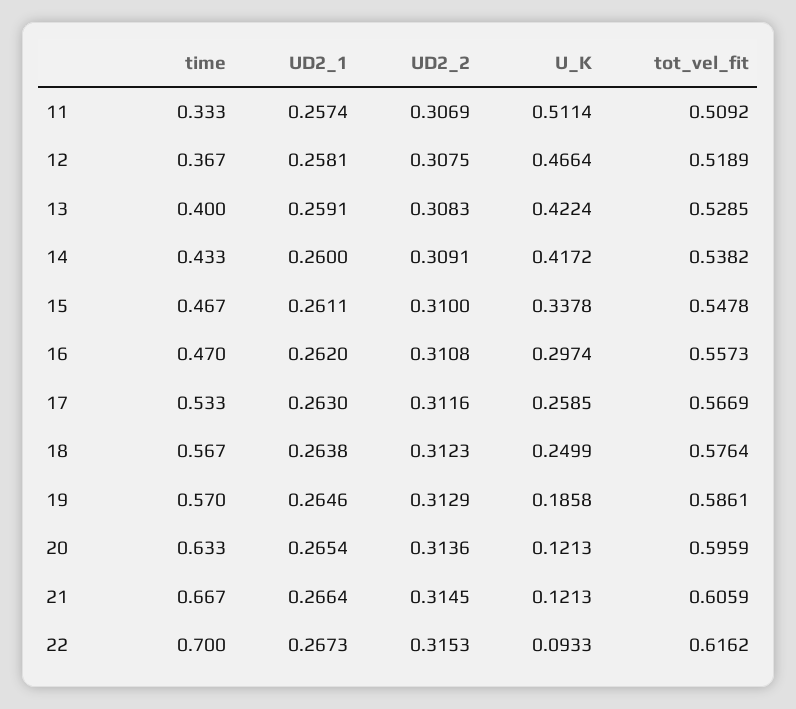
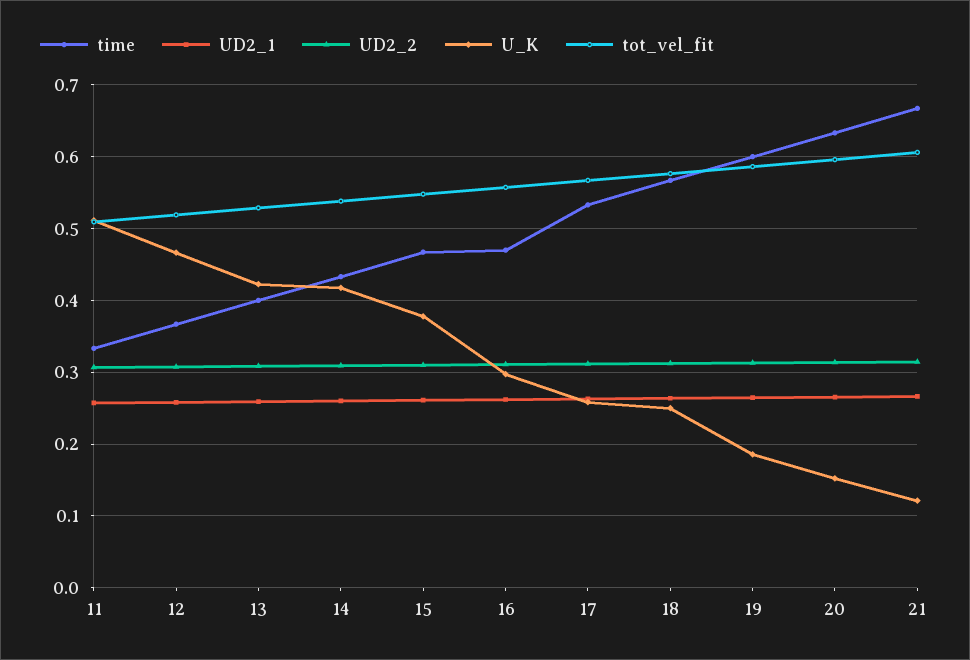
U_K, 15: 0.3378 -> 0.38
time, 19: 0.57 -> 0.6
U_K, 20: 0.1213 -> 0.15
time, 22: 0.7 -> none
UD2_1, 22: 0.2673 -> none
UD2_2, 22: 0.3153 -> none
U_K, 22: 0.0933 -> none
tot_vel_fit, 22: 0.6162 -> none

